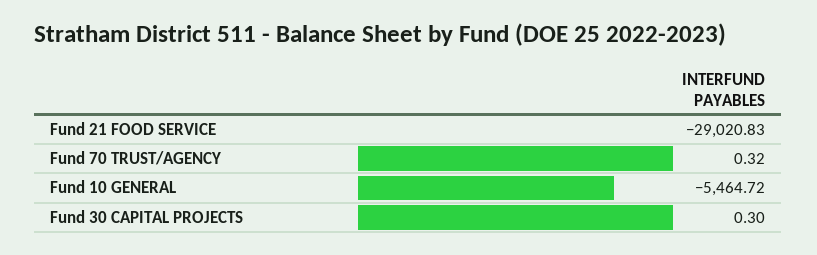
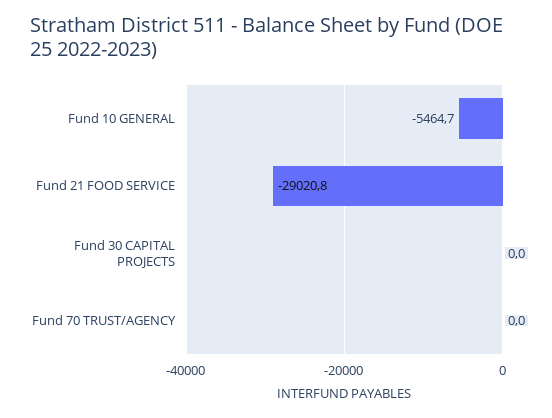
Fund 70 TRUST/AGENCY: 0.32 -> 0
Fund 30 CAPITAL PROJECTS: 0.3 -> 0

